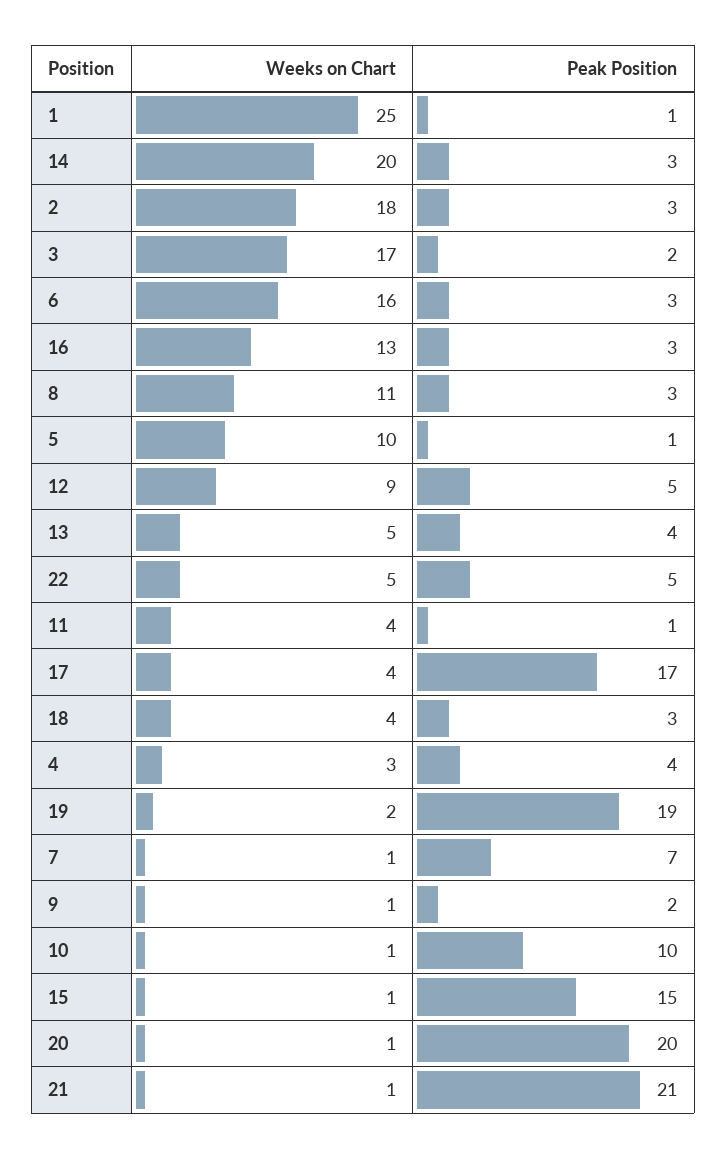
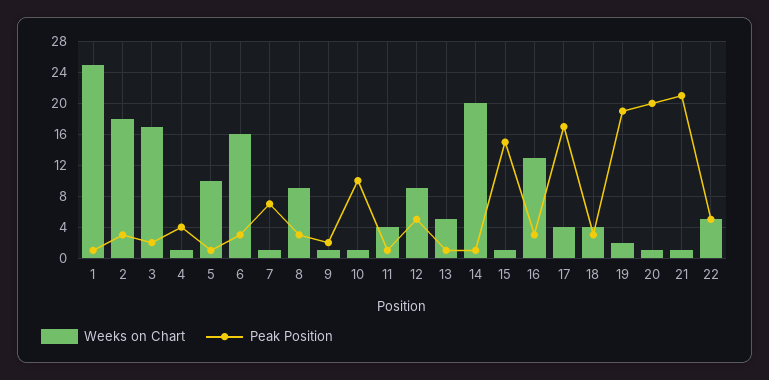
Peak Position, 14: 3 -> 1
Weeks on Chart, 8: 11 -> 9
Peak Position, 13: 4 -> 1
Weeks on Chart, 4: 3 -> 1

